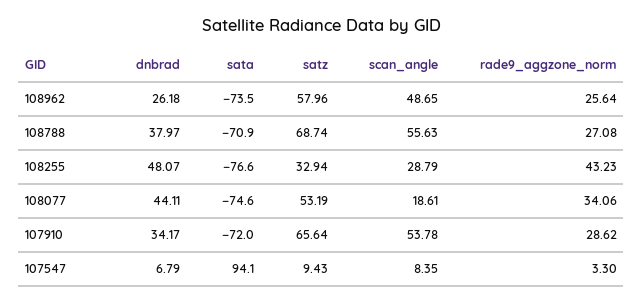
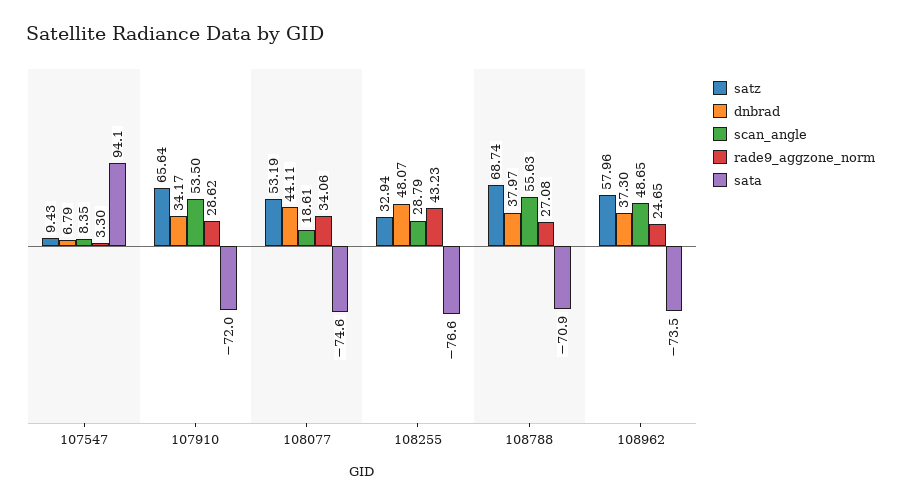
dnbrad, 108962: 26.18 -> 37.3
rade9_aggzone_norm, 108962: 25.64 -> 24.65
scan_angle, 107910: 53.78 -> 53.5

